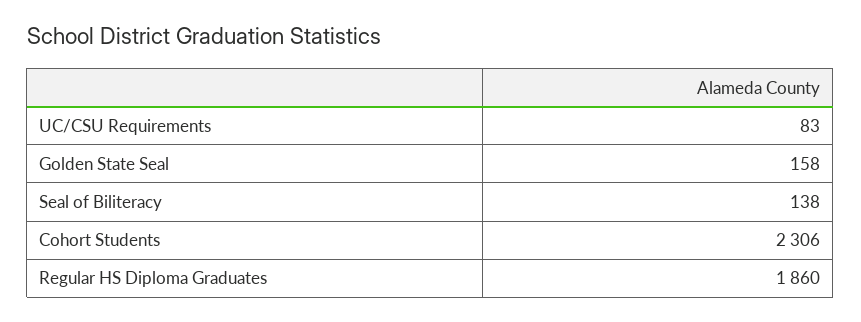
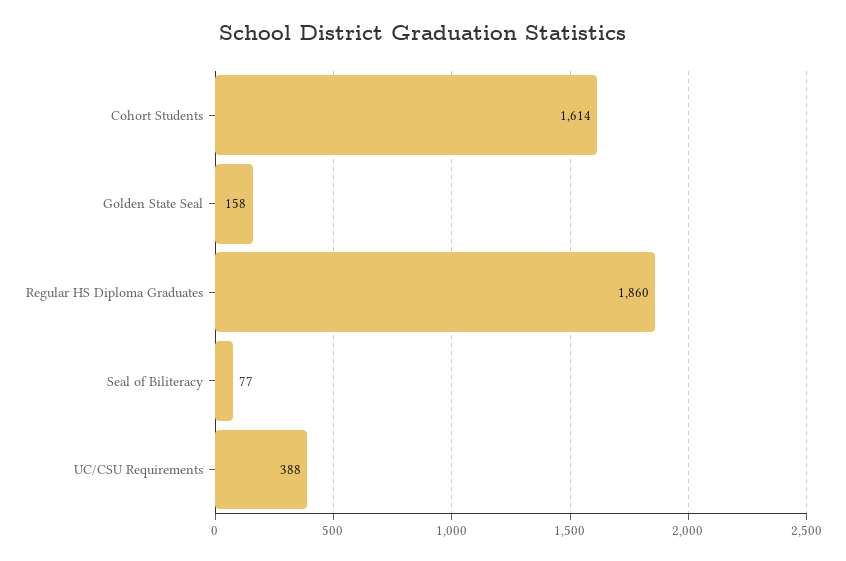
UC/CSU Requirements: 83 -> 388
Seal of Biliteracy: 138 -> 77
Cohort Students: 2306 -> 1614

